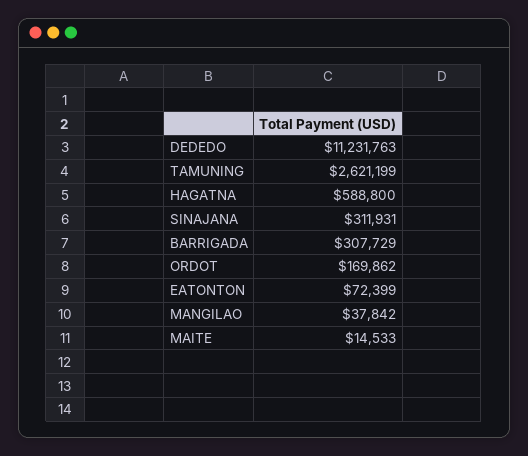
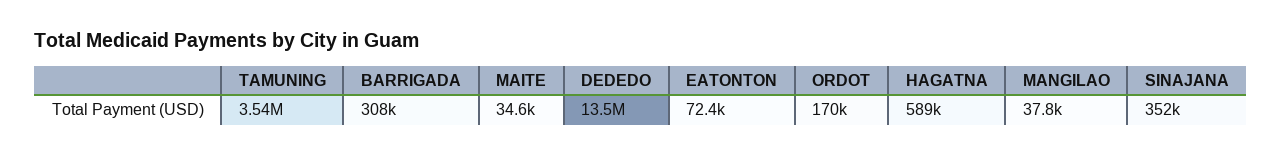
DEDEDO: 11231763 -> 13500000
TAMUNING: 2621199 -> 3540000
SINAJANA: 311931 -> 352000
MAITE: 14533 -> 34600

